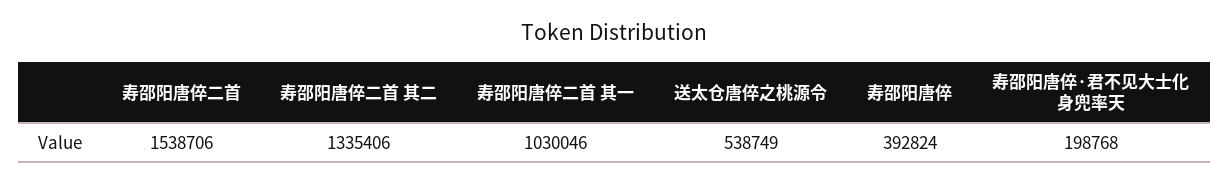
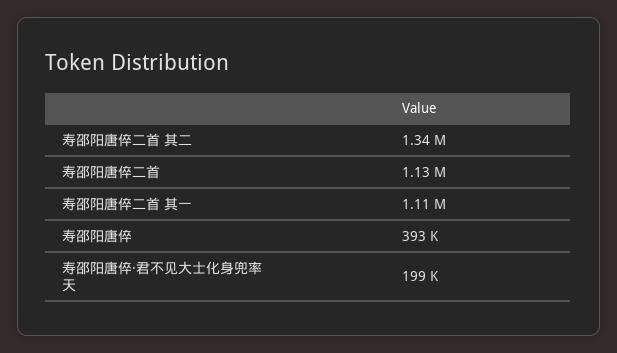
寿邵阳唐倅二首: 1538706 -> 1130000
寿邵阳唐倅二首 其一: 1030046 -> 1110000
送太仓唐倅之桃源令: 538749 -> none

